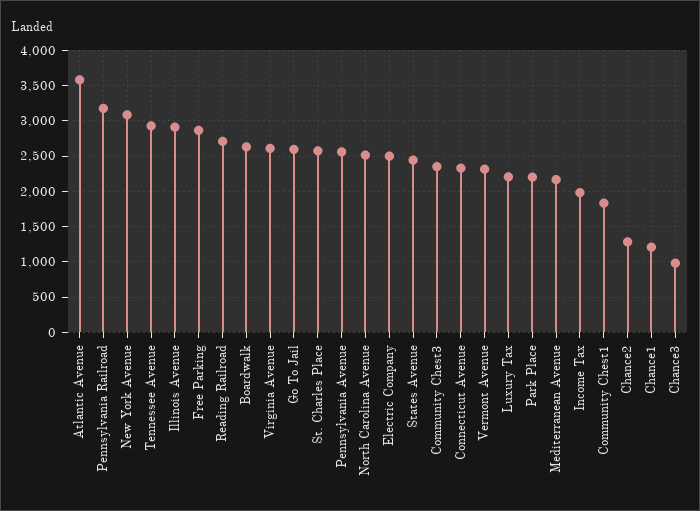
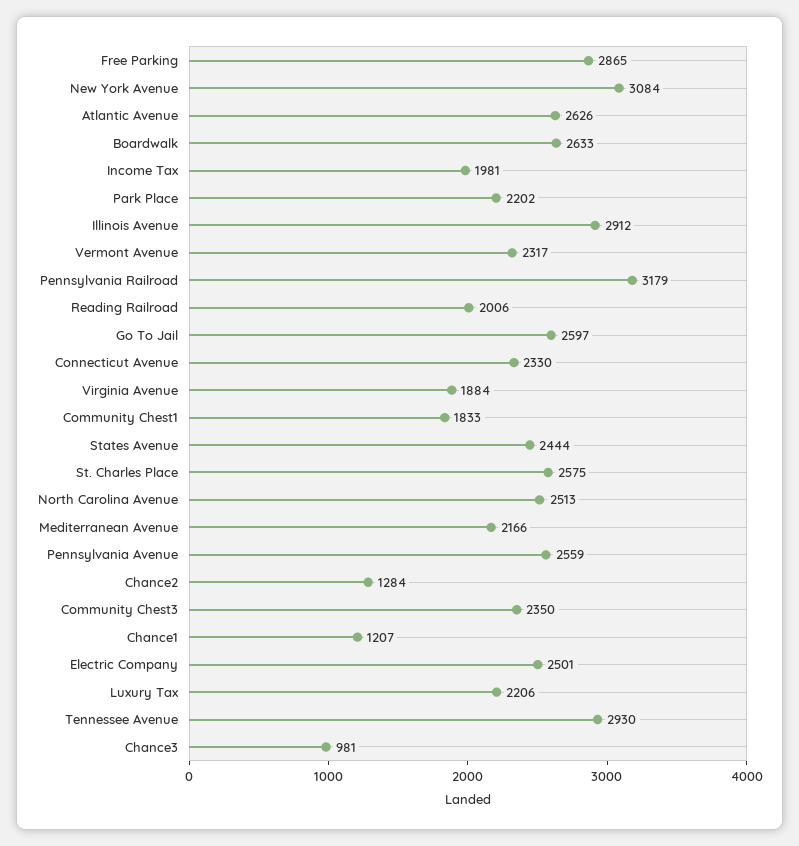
Atlantic Avenue: 3600 -> 2626
Reading Railroad: 2700 -> 2006
Virginia Avenue: 2600 -> 1884

